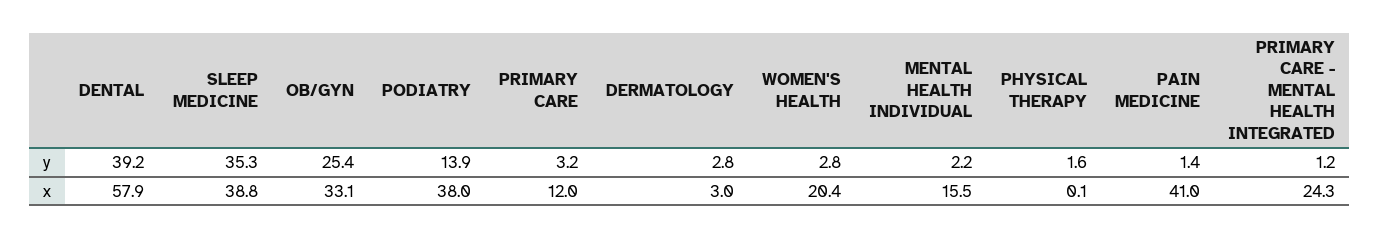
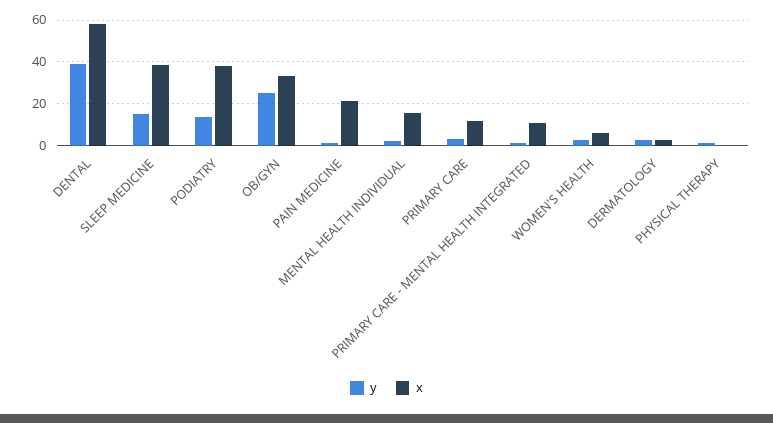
y, SLEEP MEDICINE: 35.3 -> 15
x, WOMEN'S HEALTH: 20.4 -> 5
x, PAIN MEDICINE: 41 -> 20
x, PRIMARY CARE - MENTAL HEALTH INTEGRATED: 24.3 -> 10

